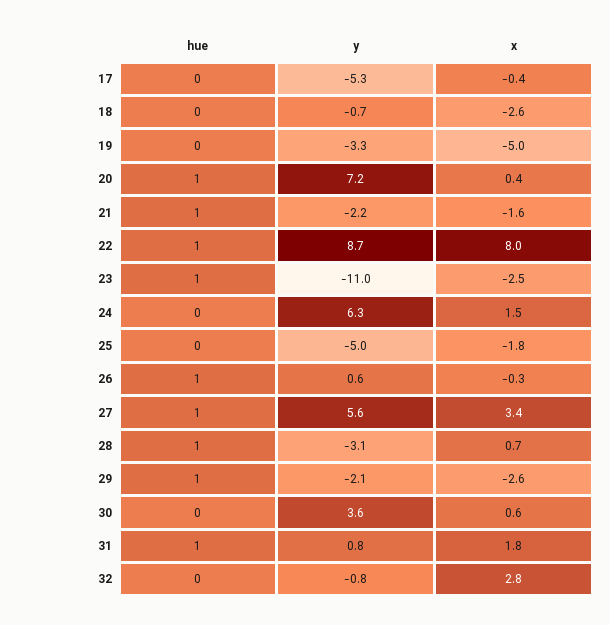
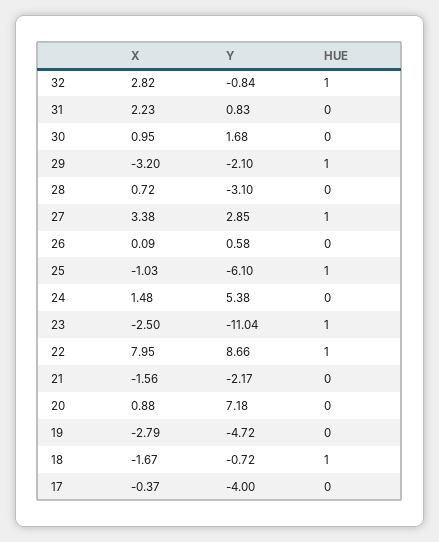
y, 17: -5.3 -> -4
hue, 18: 0 -> 1
x, 18: -2.6 -> -1.67
y, 19: -3.3 -> -4.72
x, 19: -5 -> -2.79
hue, 20: 1 -> 0
x, 20: 0.4 -> 0.88
hue, 21: 1 -> 0
y, 24: 6.3 -> 5.38
hue, 25: 0 -> 1
y, 25: -5 -> -6.1
x, 25: -1.8 -> -1.03
hue, 26: 1 -> 0
x, 26: -0.3 -> 0.09
y, 27: 5.6 -> 2.85
hue, 28: 1 -> 0
x, 29: -2.6 -> -3.2
y, 30: 3.6 -> 1.68
x, 30: 0.6 -> 0.95
hue, 31: 1 -> 0
x, 31: 1.8 -> 2.23
hue, 32: 0 -> 1

